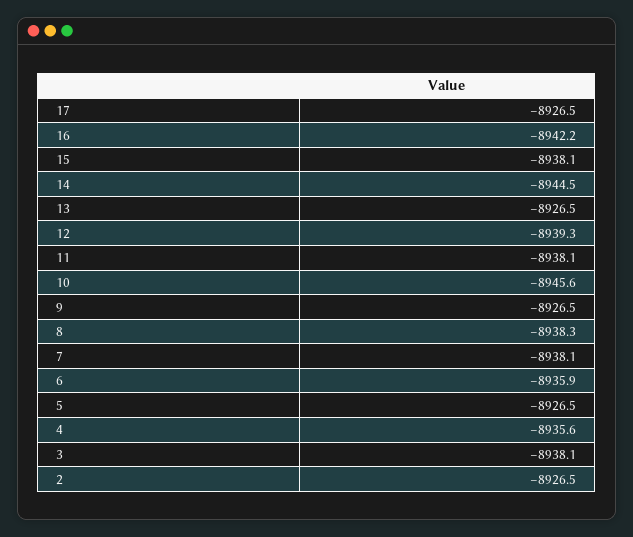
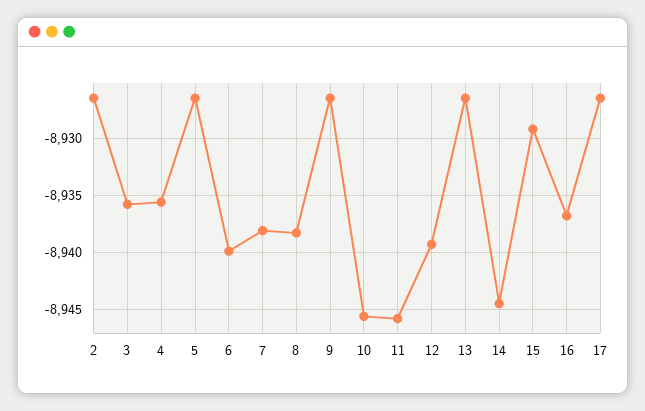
16: -8942.2 -> -8937
15: -8938.1 -> -8929
11: -8938.1 -> -8946
6: -8935.9 -> -8940
3: -8938.1 -> -8936

